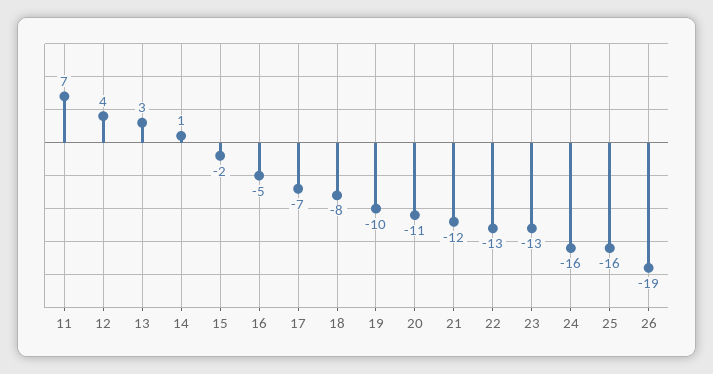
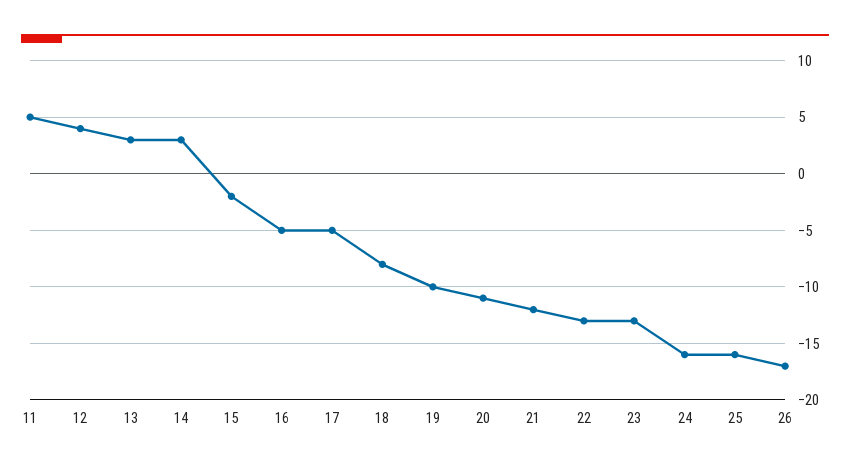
11: 7 -> 5
14: 1 -> 3
17: -7 -> -5
26: -19 -> -17

